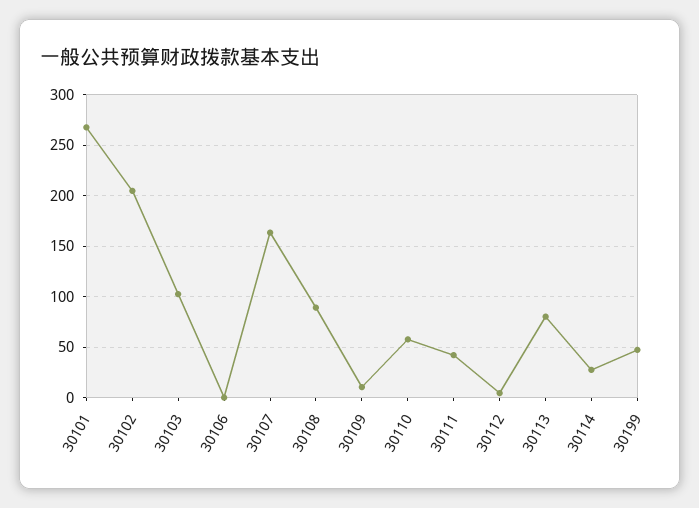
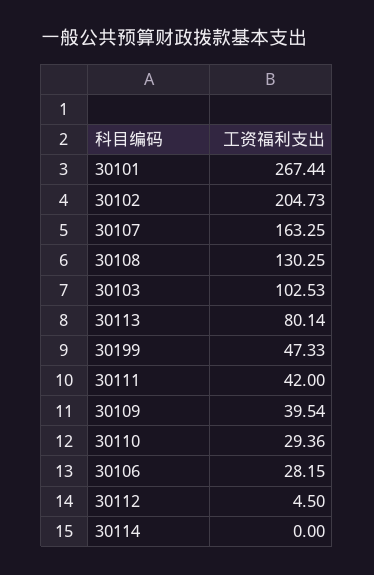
30106: 0 -> 28.15
30108: 90 -> 130.25
30109: 10 -> 39.54
30110: 60 -> 29.36
30114: 30 -> 0

